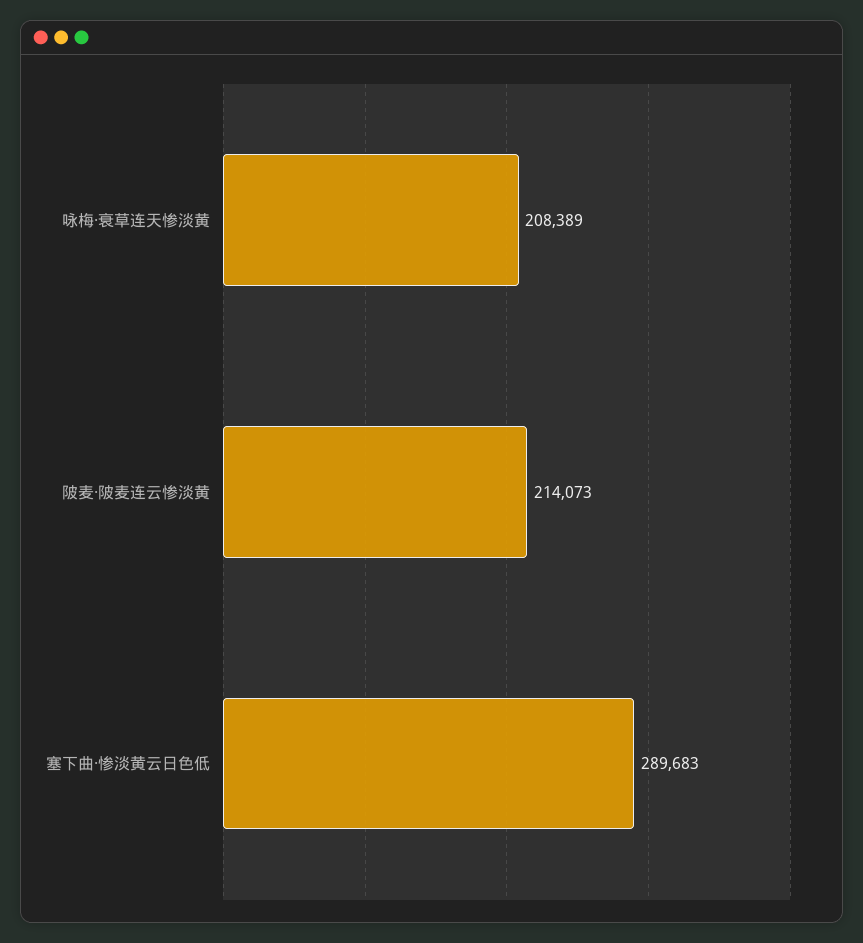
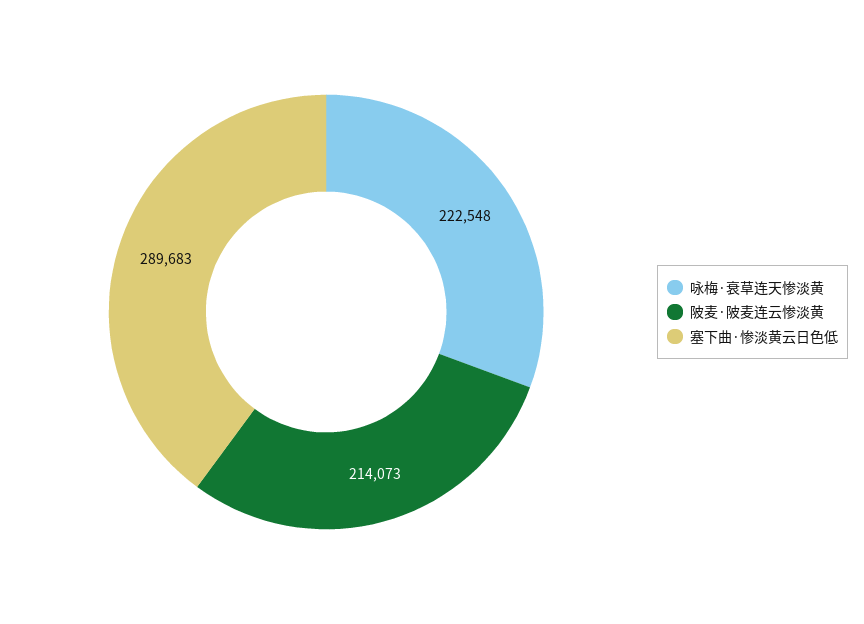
咏梅·衰草连天惨淡黄: 208389 -> 222548

